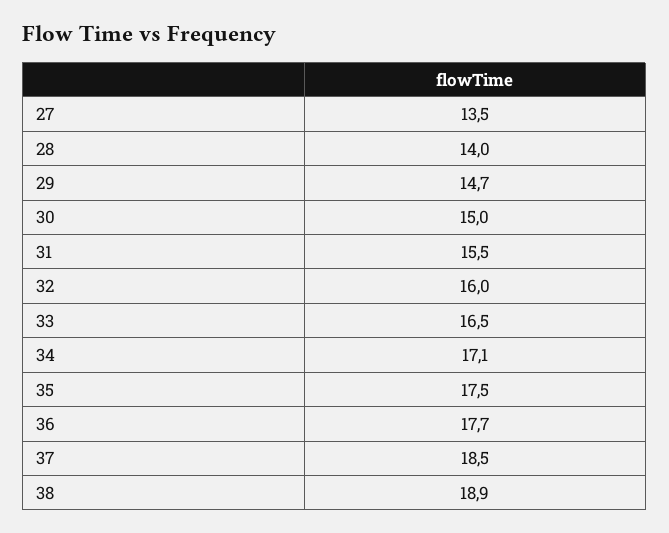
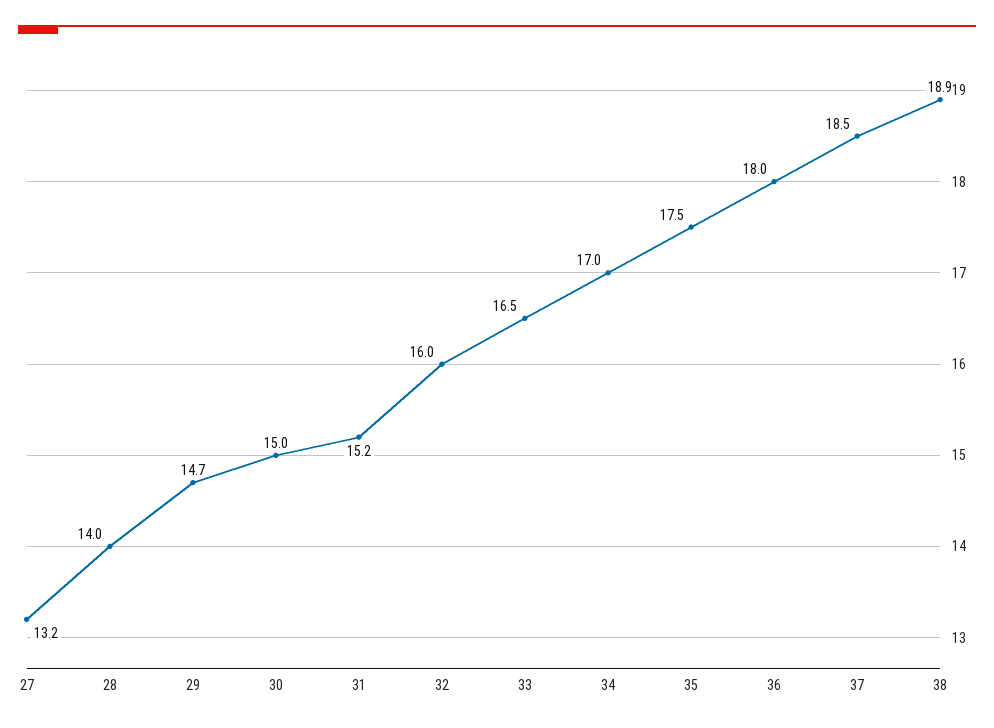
27: 13.5 -> 13.2
31: 15.5 -> 15.2
34: 17.1 -> 17
36: 17.7 -> 18

